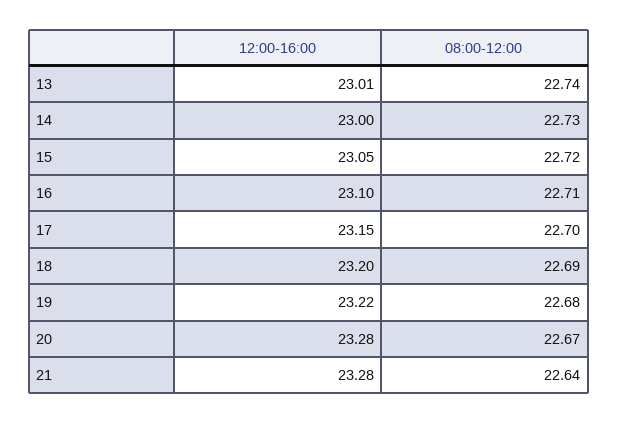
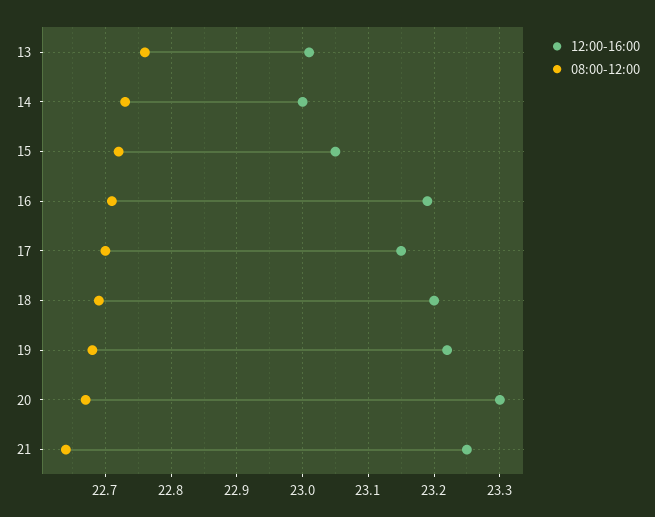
08:00-12:00, 13: 22.74 -> 22.76
12:00-16:00, 16: 23.1 -> 23.19
12:00-16:00, 20: 23.28 -> 23.3
12:00-16:00, 21: 23.28 -> 23.25

